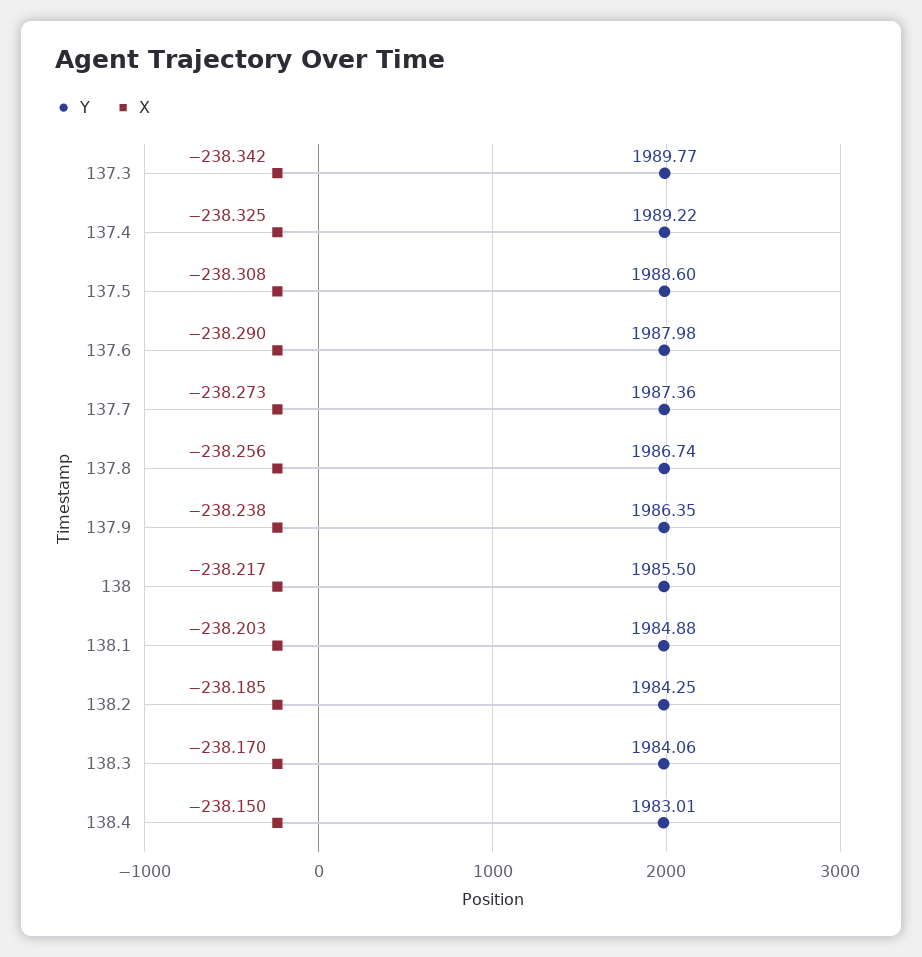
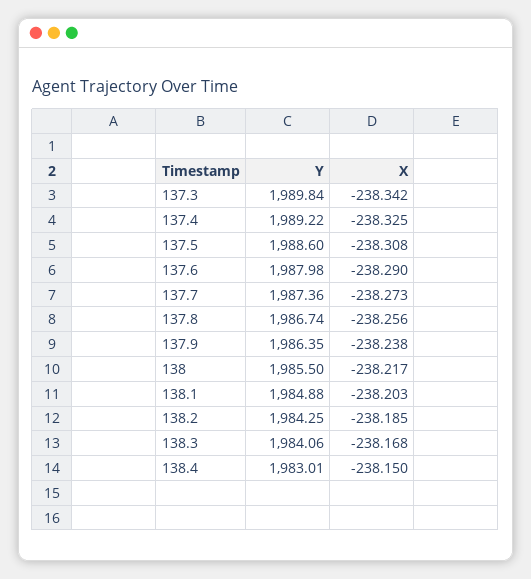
Y, 137.3: 1989.77 -> 1989.84
X, 138.3: -238.17 -> -238.168

